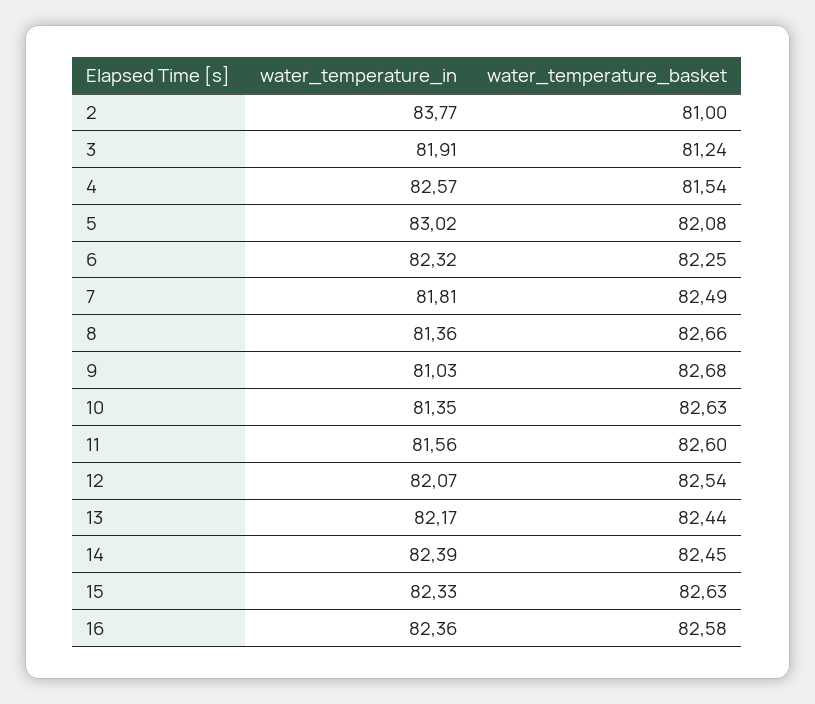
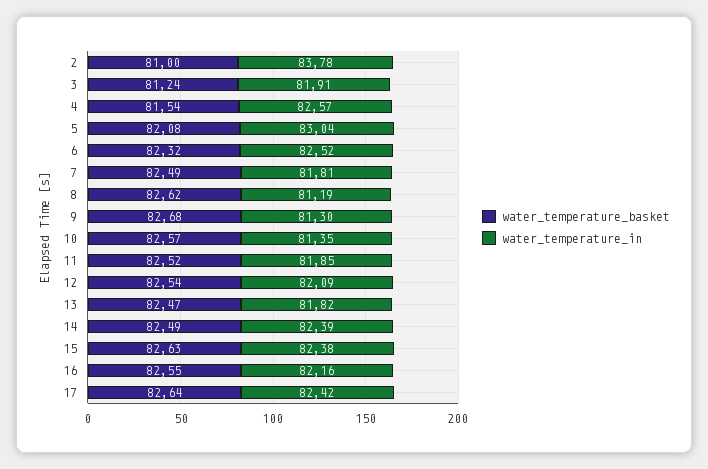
water_temperature_in, 2: 83.77 -> 83.78
water_temperature_in, 5: 83.02 -> 83.04
water_temperature_in, 6: 82.32 -> 82.52
water_temperature_basket, 6: 82.25 -> 82.32
water_temperature_in, 8: 81.36 -> 81.19
water_temperature_basket, 8: 82.66 -> 82.62
water_temperature_in, 9: 81.03 -> 81.3
water_temperature_basket, 10: 82.63 -> 82.57
water_temperature_in, 11: 81.56 -> 81.85
water_temperature_basket, 11: 82.6 -> 82.52
water_temperature_in, 12: 82.07 -> 82.09
water_temperature_in, 13: 82.17 -> 81.82
water_temperature_basket, 13: 82.44 -> 82.47
water_temperature_basket, 14: 82.45 -> 82.49
water_temperature_in, 15: 82.33 -> 82.38
water_temperature_in, 16: 82.36 -> 82.16
water_temperature_basket, 16: 82.58 -> 82.55
water_temperature_basket, 17: none -> 82.64
water_temperature_in, 17: none -> 82.42

